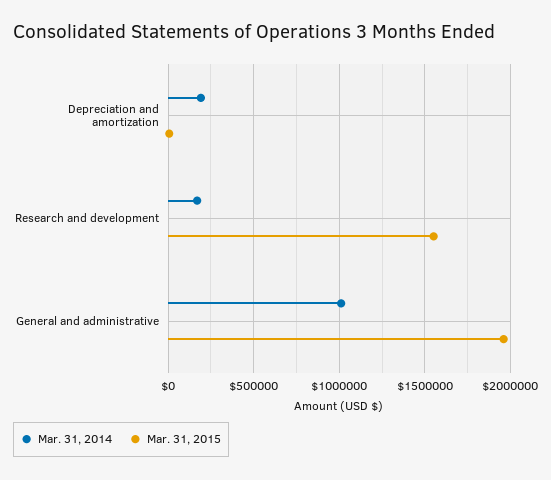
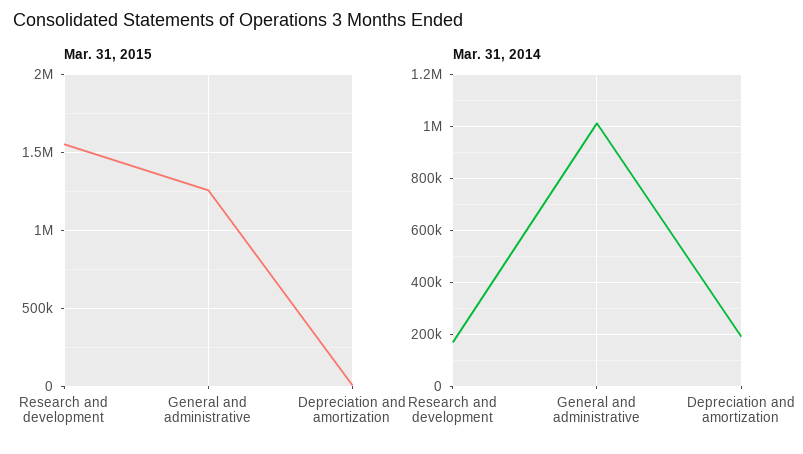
Mar. 31, 2015, General and administrative: 1950000 -> 1250000

